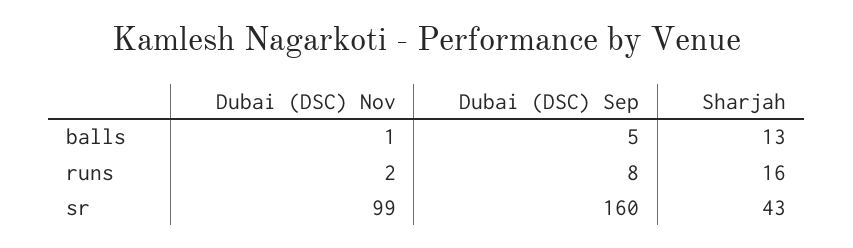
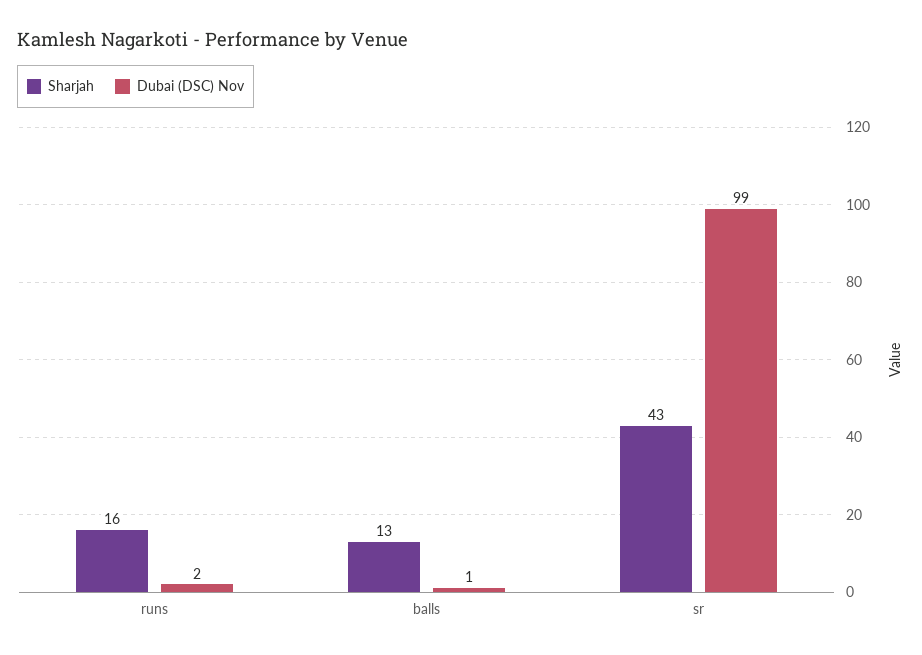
Dubai (DSC) Sep, balls: 5 -> none
Dubai (DSC) Sep, runs: 8 -> none
Dubai (DSC) Sep, sr: 160 -> none

